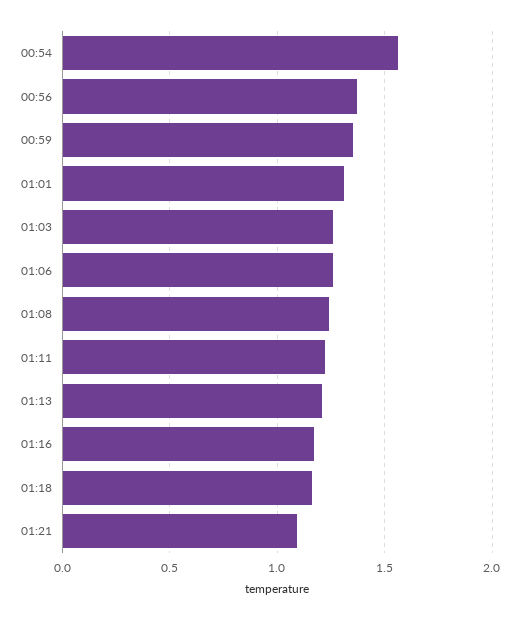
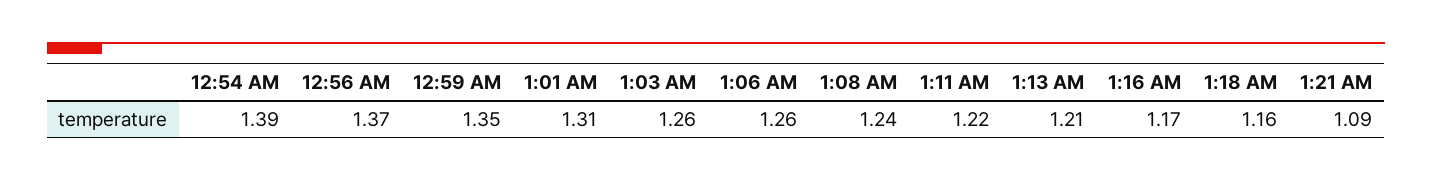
00:54: 1.55 -> 1.39

